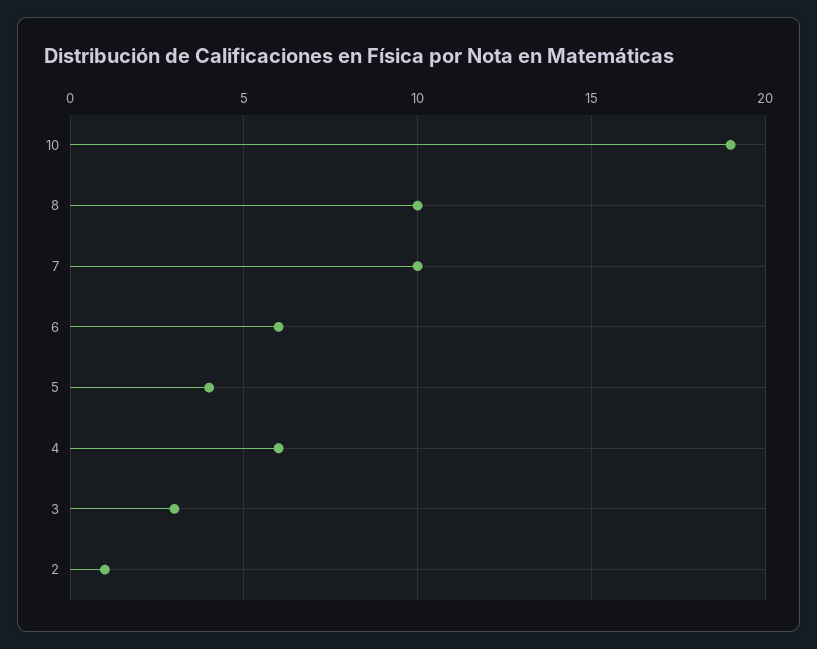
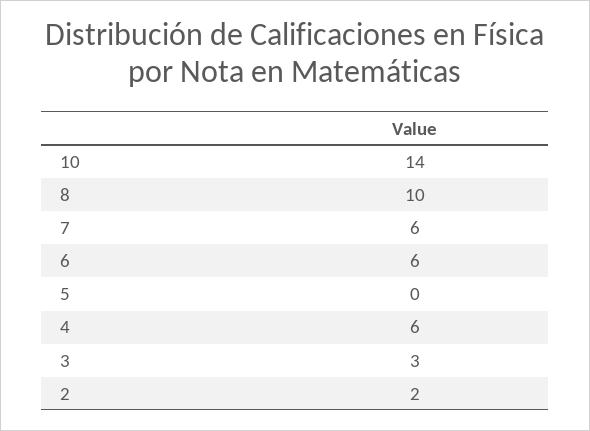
10: 19 -> 14
7: 10 -> 6
5: 4 -> 0
2: 1 -> 2

